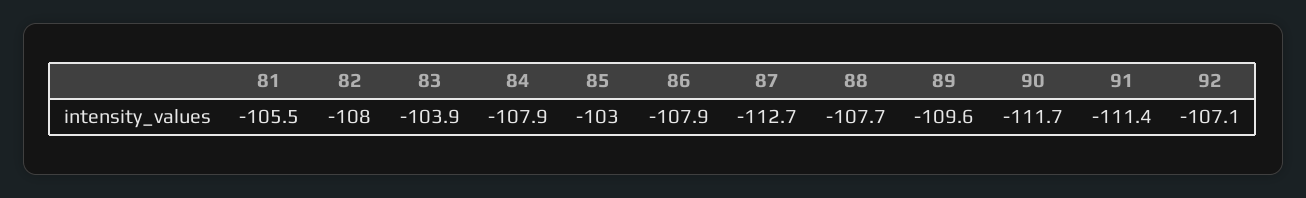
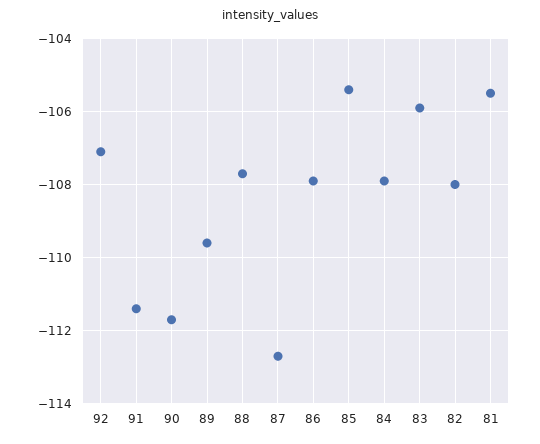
83: -103.9 -> -106
85: -103 -> -105.5

